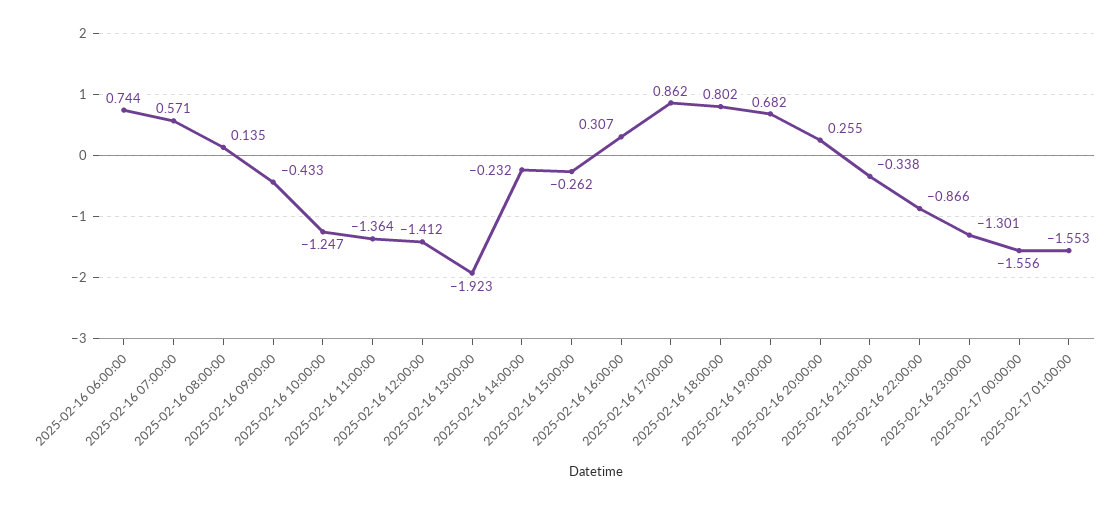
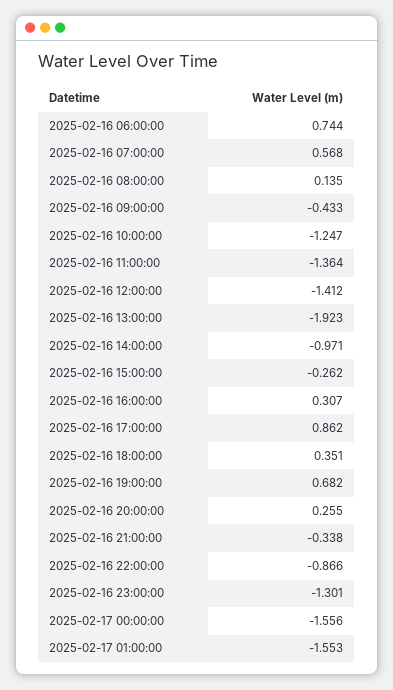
2025-02-16 07:00:00: 0.571 -> 0.568
2025-02-16 14:00:00: -0.232 -> -0.971
2025-02-16 18:00:00: 0.802 -> 0.351

